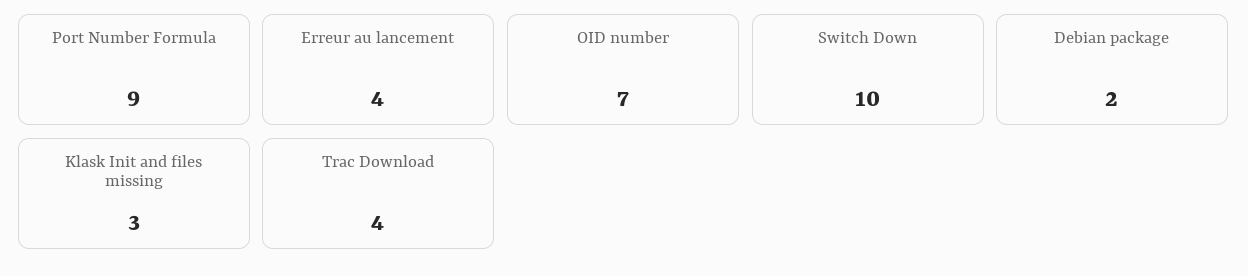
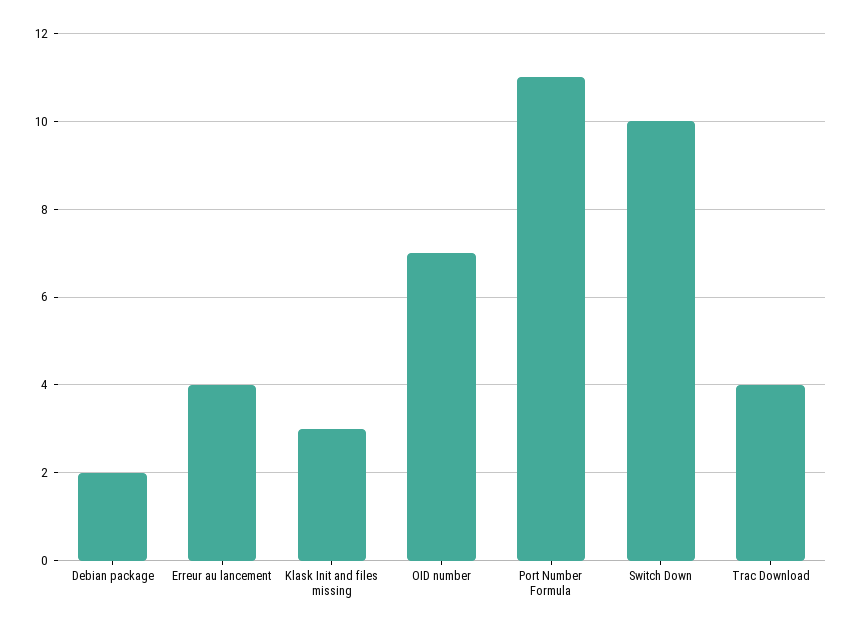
Port Number Formula: 9 -> 11

